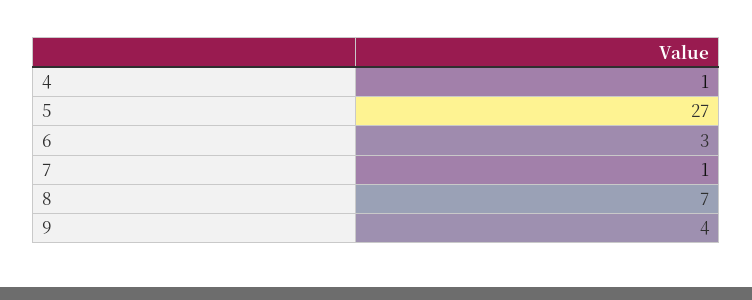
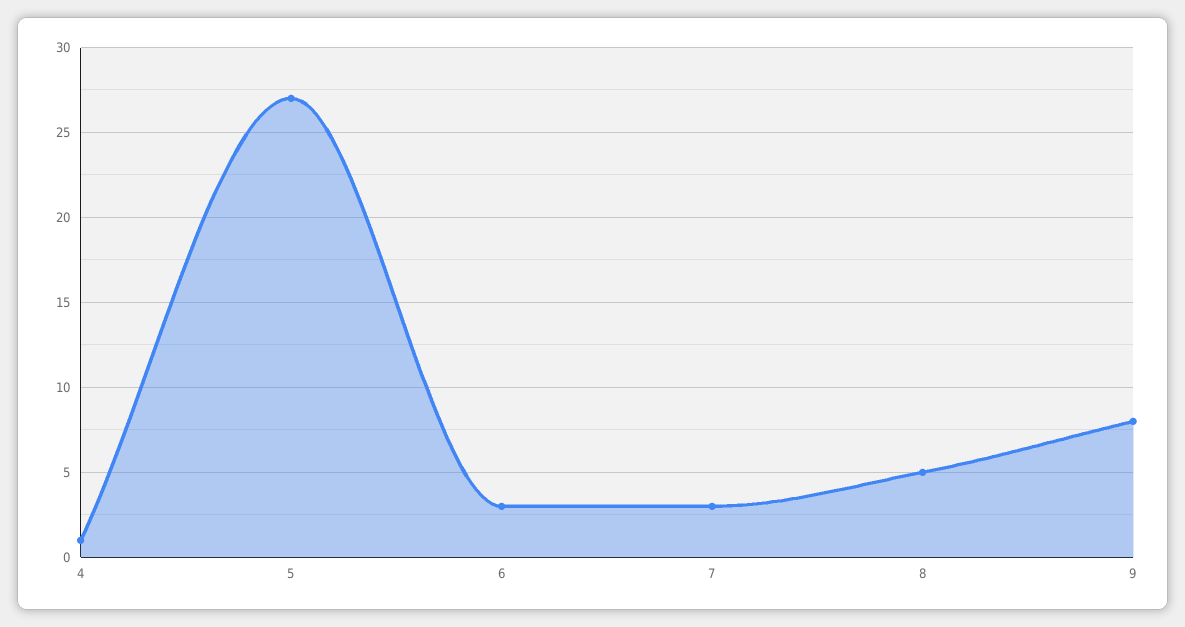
7: 1 -> 3
8: 7 -> 5
9: 4 -> 8

